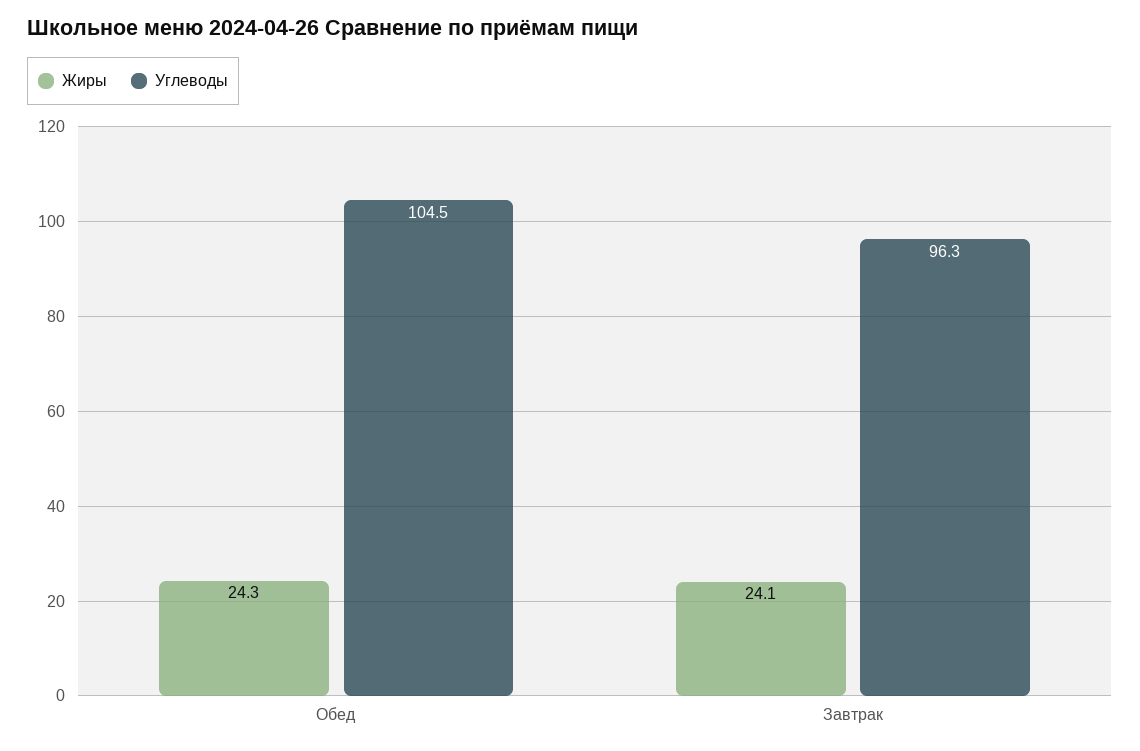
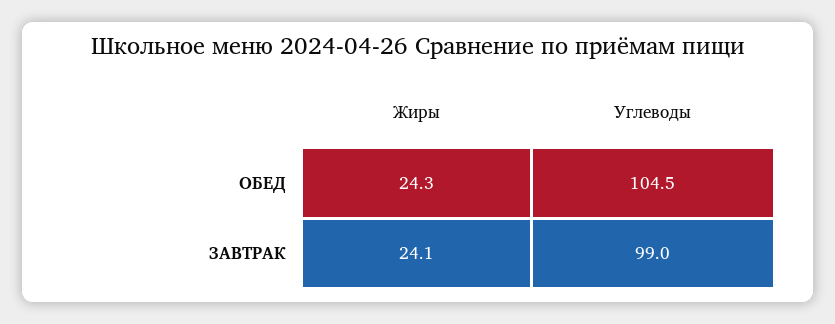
Углеводы, Завтрак: 96.3 -> 99

